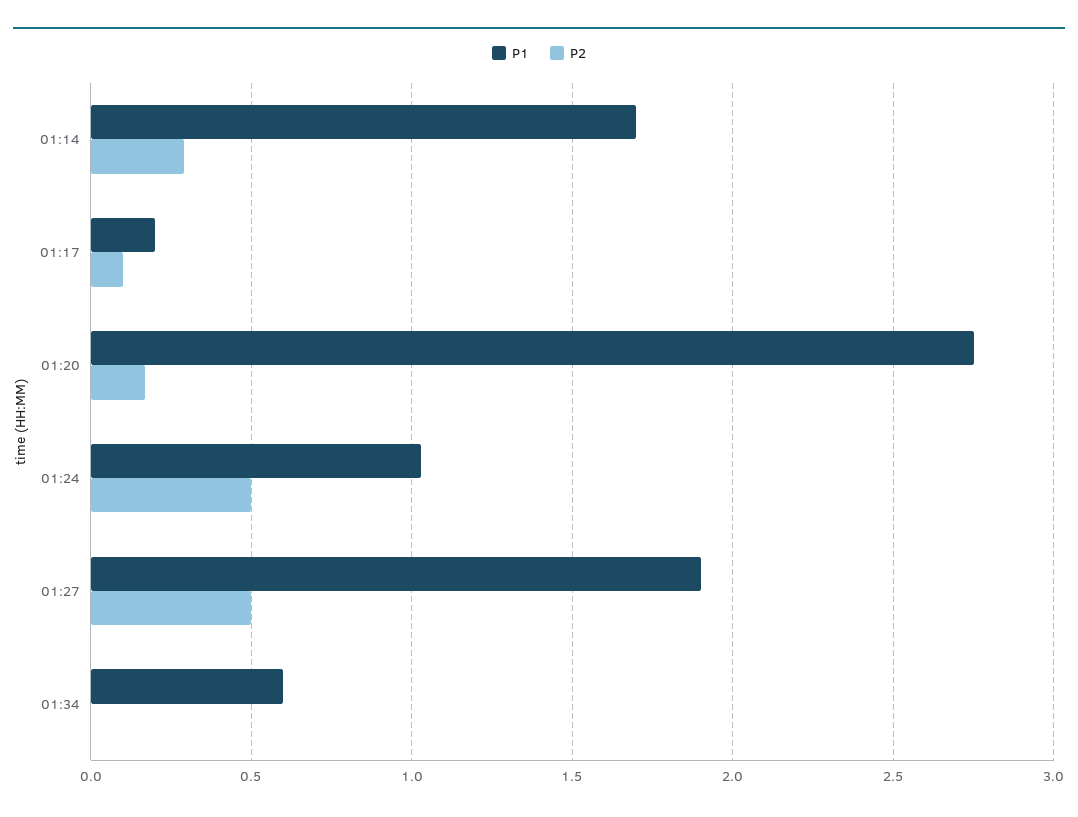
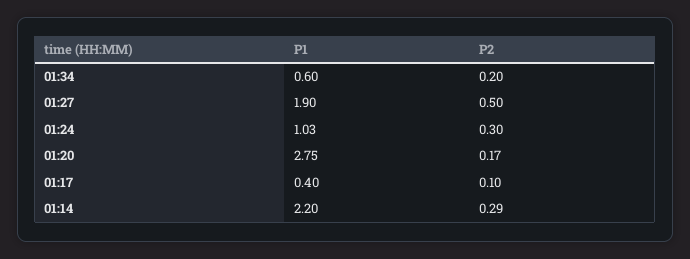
P1, 01:14: 1.7 -> 2.2
P1, 01:17: 0.2 -> 0.4
P2, 01:24: 0.5 -> 0.3
P2, 01:34: 0 -> 0.2

